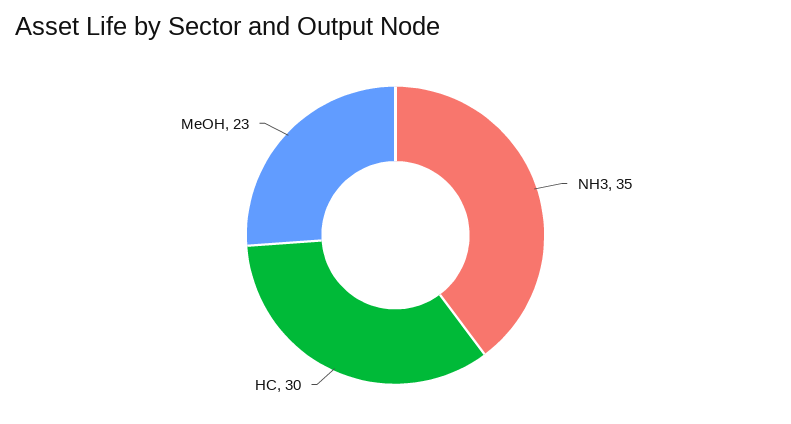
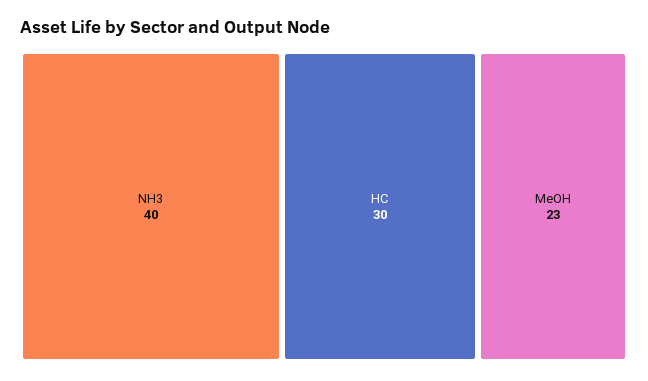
NH3: 35 -> 40

